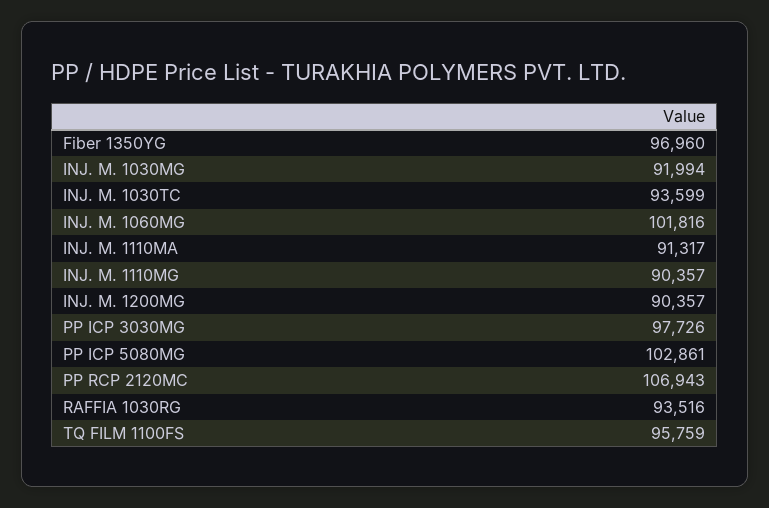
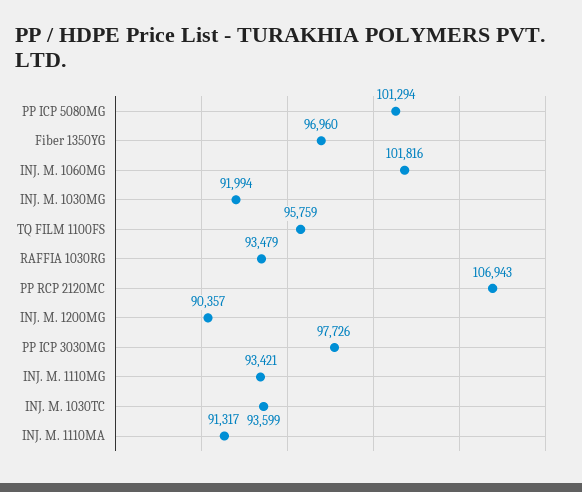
INJ. M. 1110MG: 90357 -> 93421
PP ICP 5080MG: 102861 -> 101294
RAFFIA 1030RG: 93516 -> 93479

